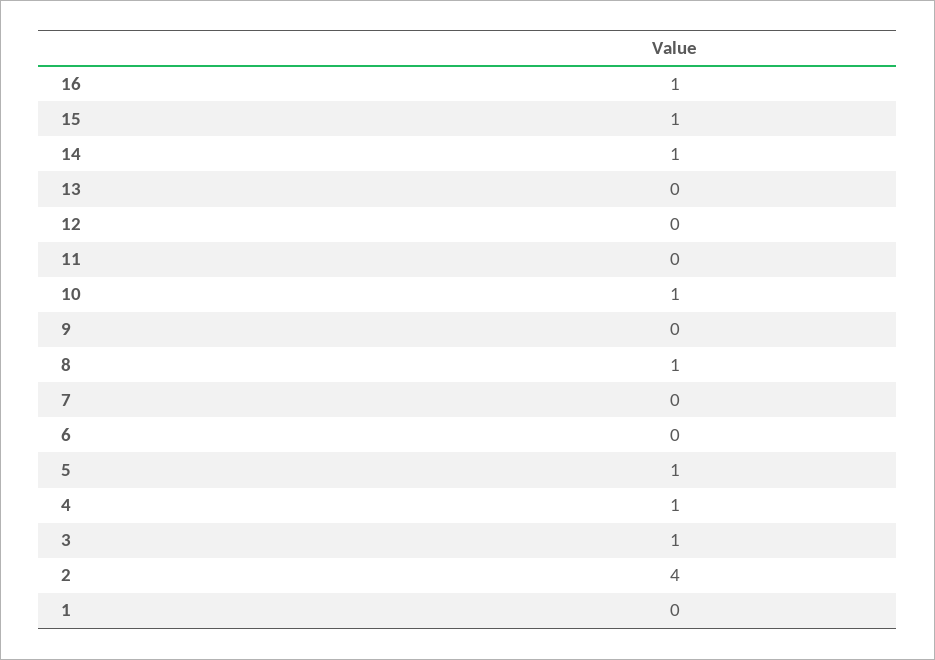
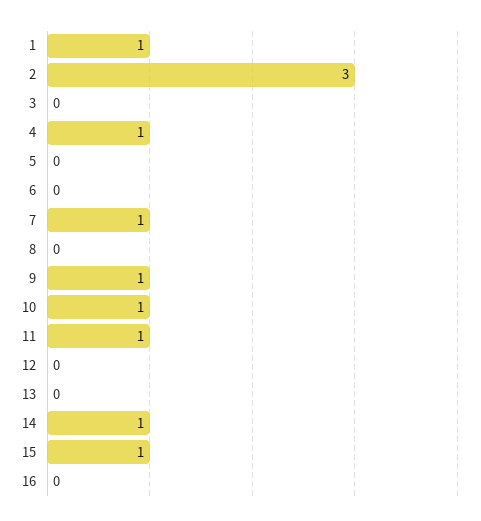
16: 1 -> 0
11: 0 -> 1
9: 0 -> 1
8: 1 -> 0
7: 0 -> 1
5: 1 -> 0
3: 1 -> 0
2: 4 -> 3
1: 0 -> 1

